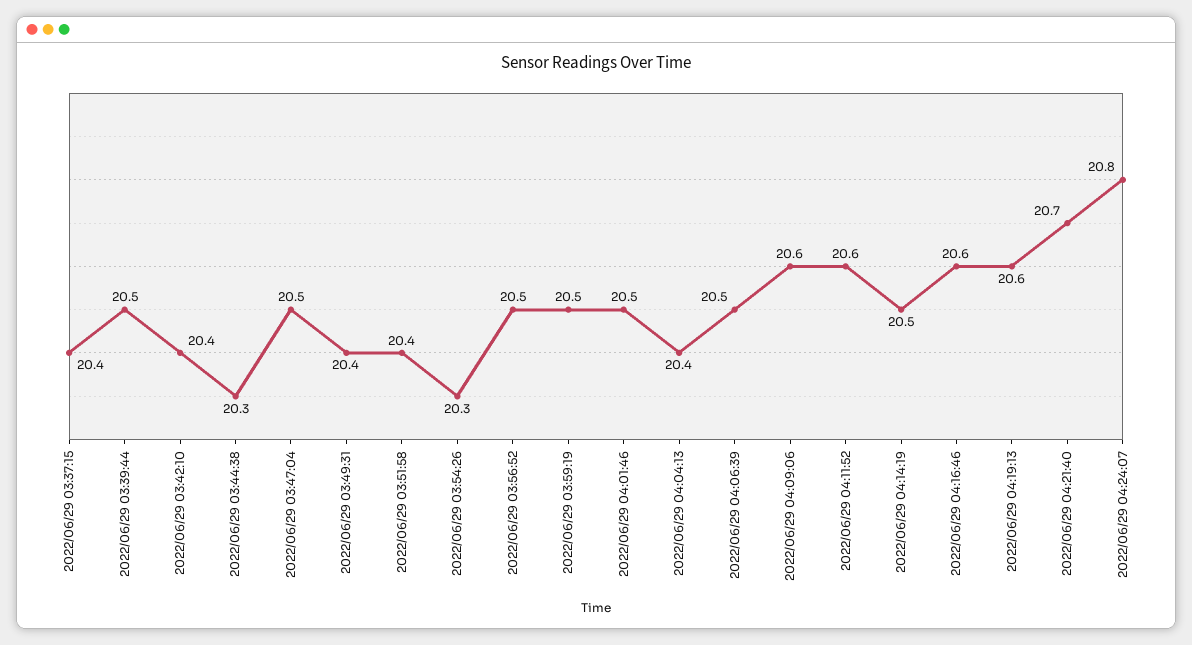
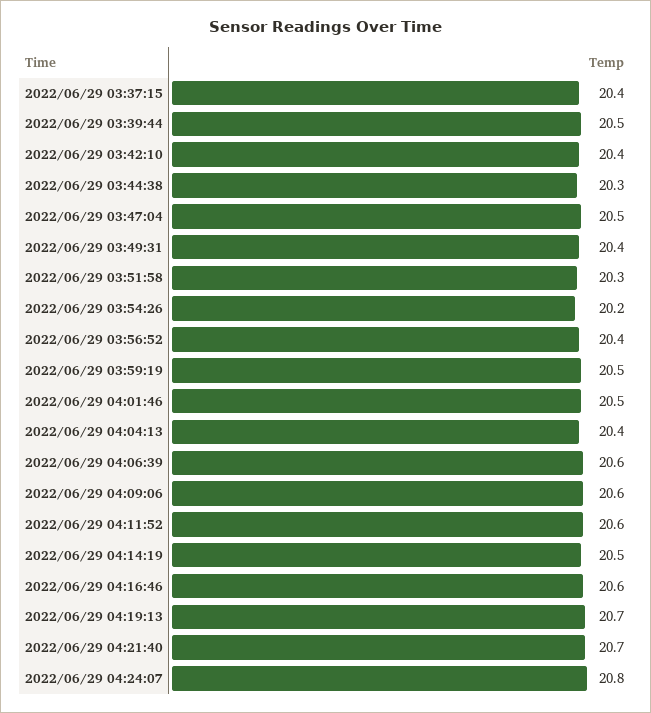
2022/06/29 03:51:58: 20.4 -> 20.3
2022/06/29 03:54:26: 20.3 -> 20.2
2022/06/29 03:56:52: 20.5 -> 20.4
2022/06/29 04:06:39: 20.5 -> 20.6
2022/06/29 04:19:13: 20.6 -> 20.7

